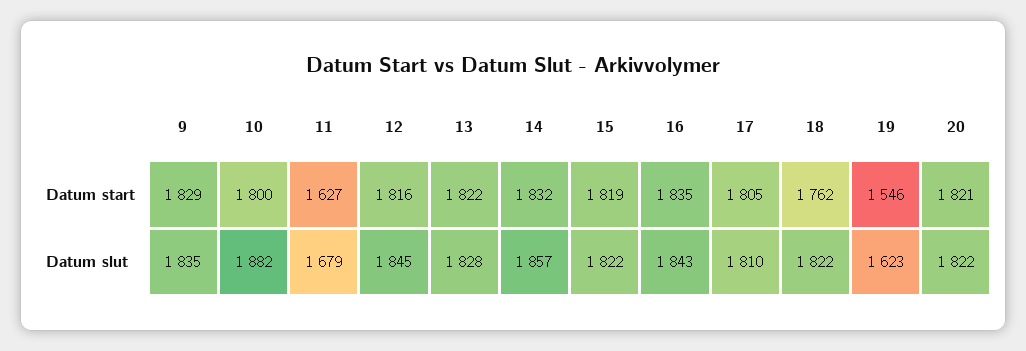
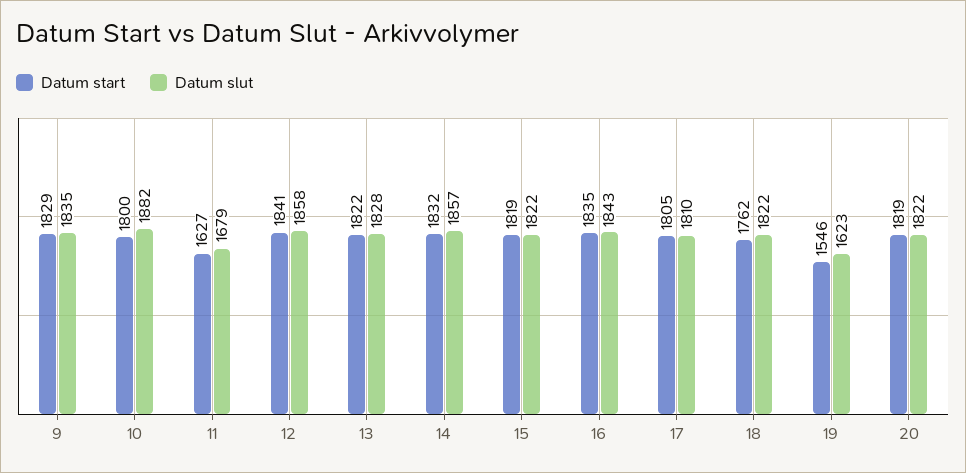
Datum start, 12: 1816 -> 1841
Datum start, 20: 1821 -> 1819
Datum slut, 12: 1845 -> 1858

